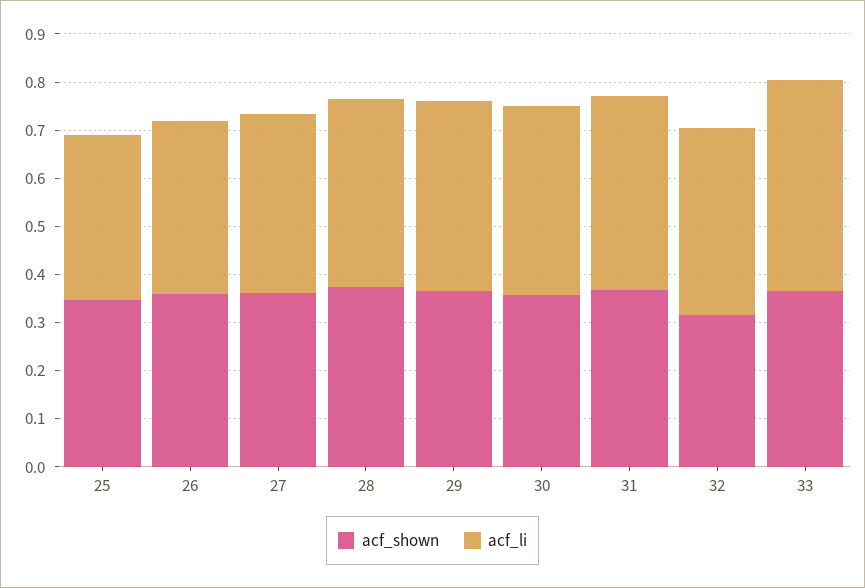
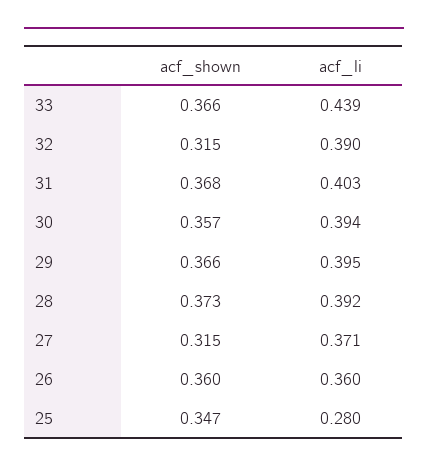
acf_li, 25: 0.34 -> 0.28
acf_shown, 27: 0.36 -> 0.315

